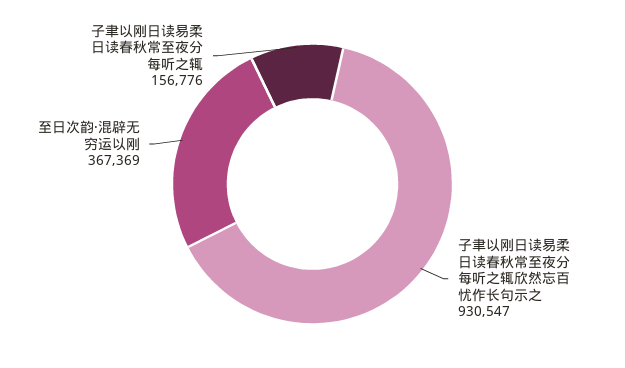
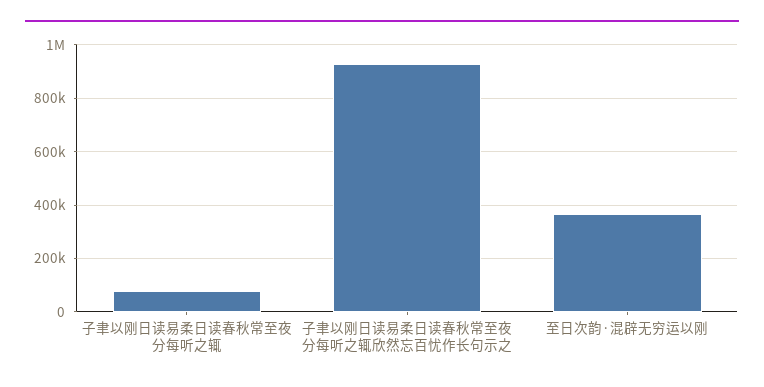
子聿以刚日读易柔日读春秋常至夜分每听之辄: 156776 -> 75000

